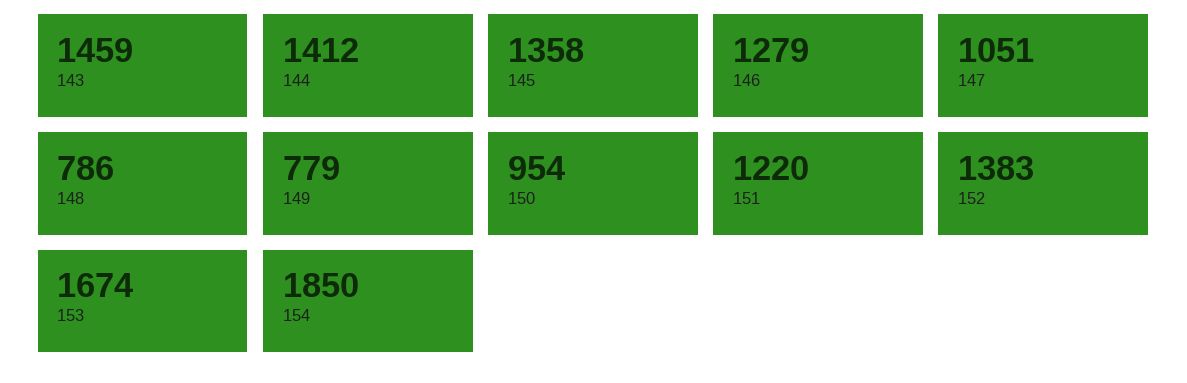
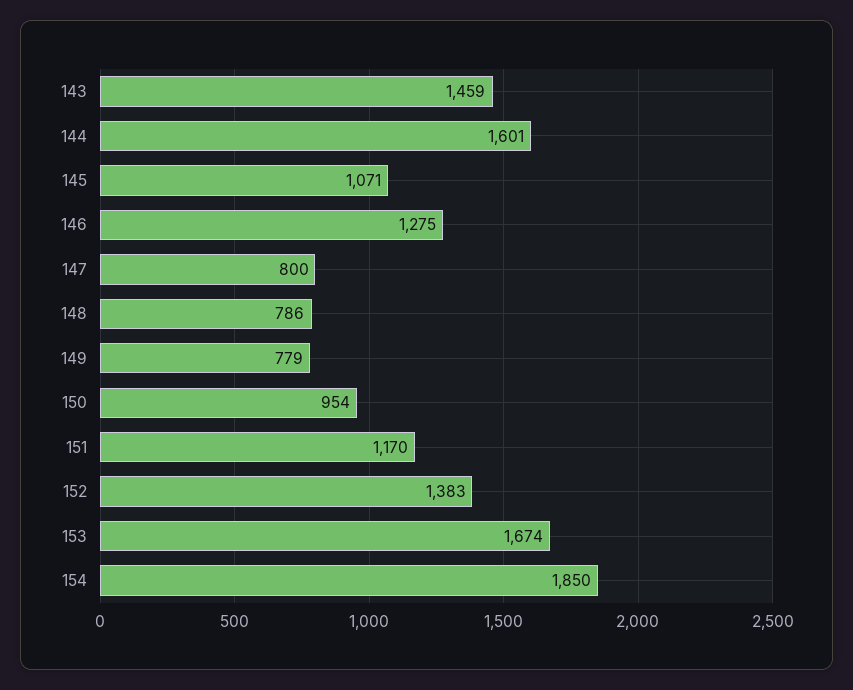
144: 1412 -> 1601
145: 1358 -> 1071
146: 1279 -> 1275
147: 1051 -> 800
151: 1220 -> 1170

